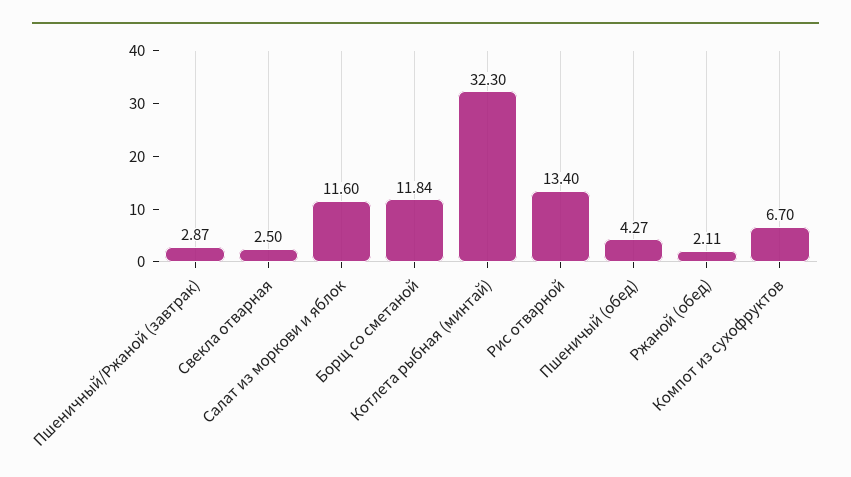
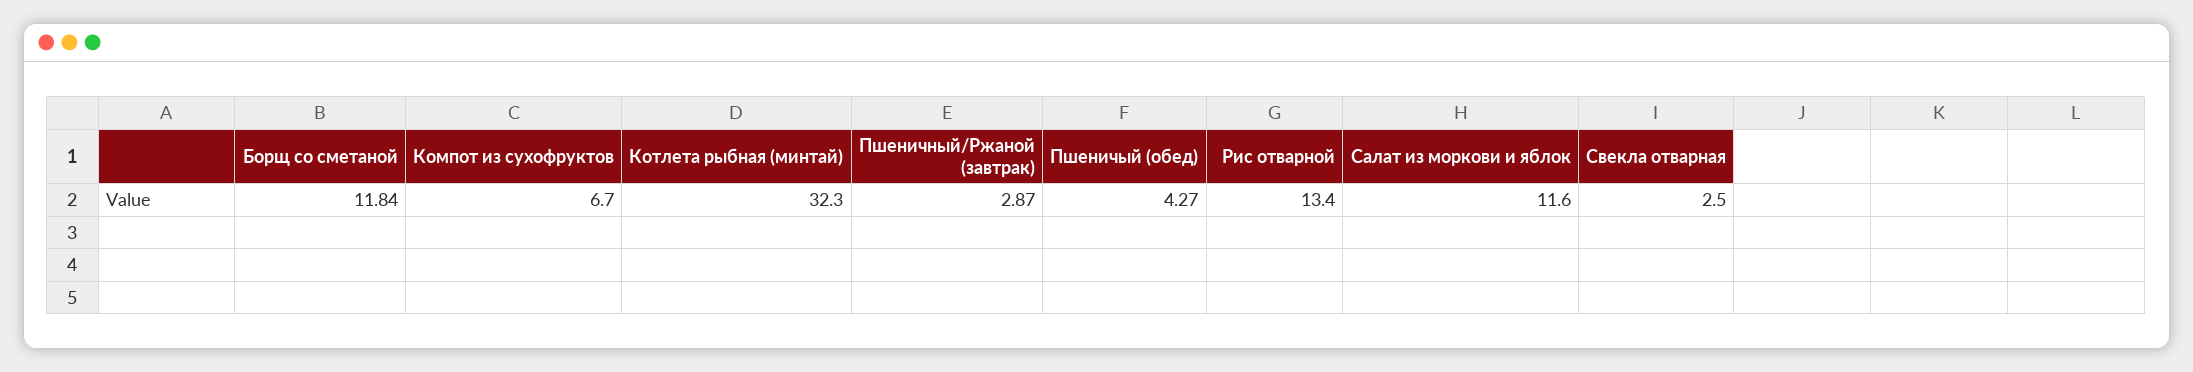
Ржаной (обед): 2.11 -> none

